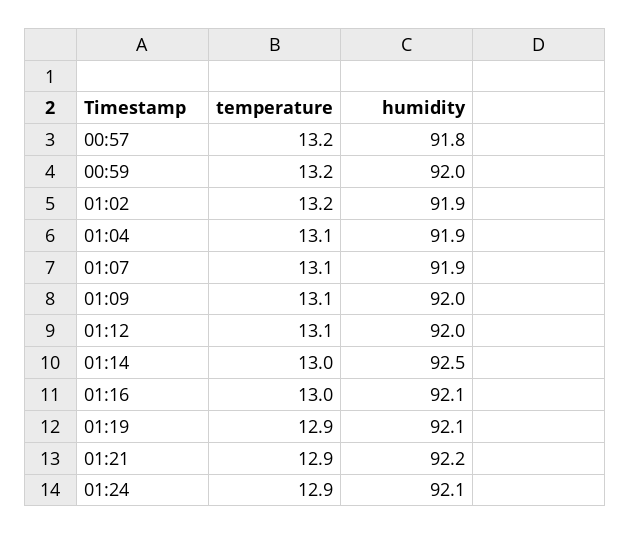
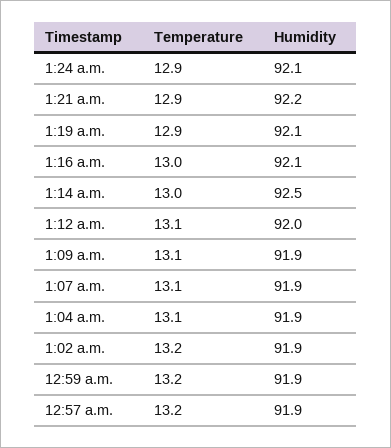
humidity, 00:57: 91.8 -> 91.9
humidity, 00:59: 92 -> 91.9
humidity, 01:09: 92 -> 91.9

